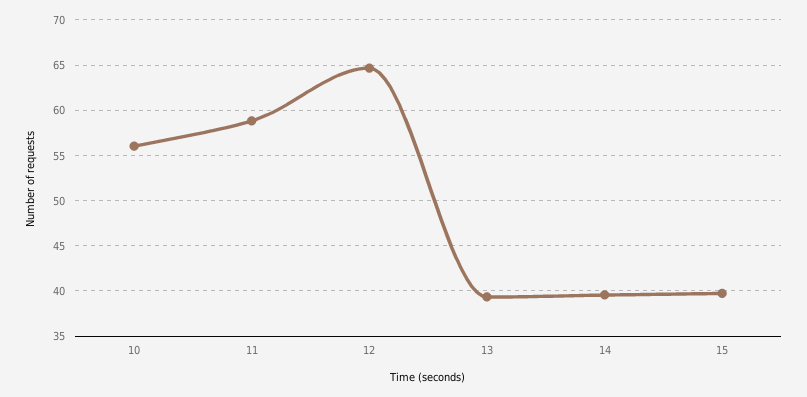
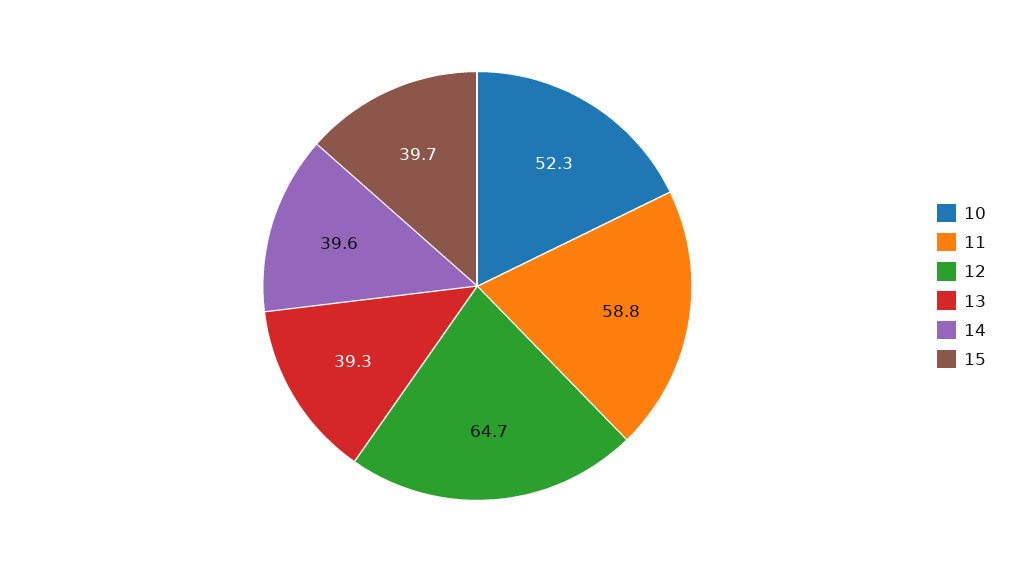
10: 56 -> 52.3

